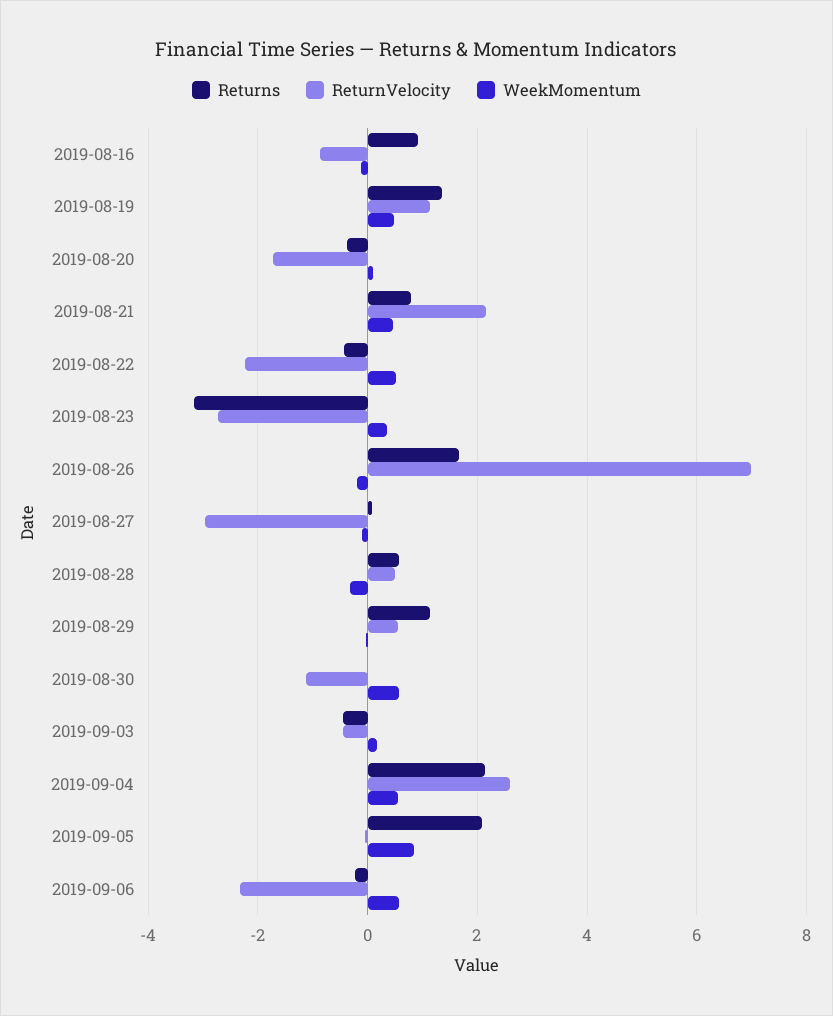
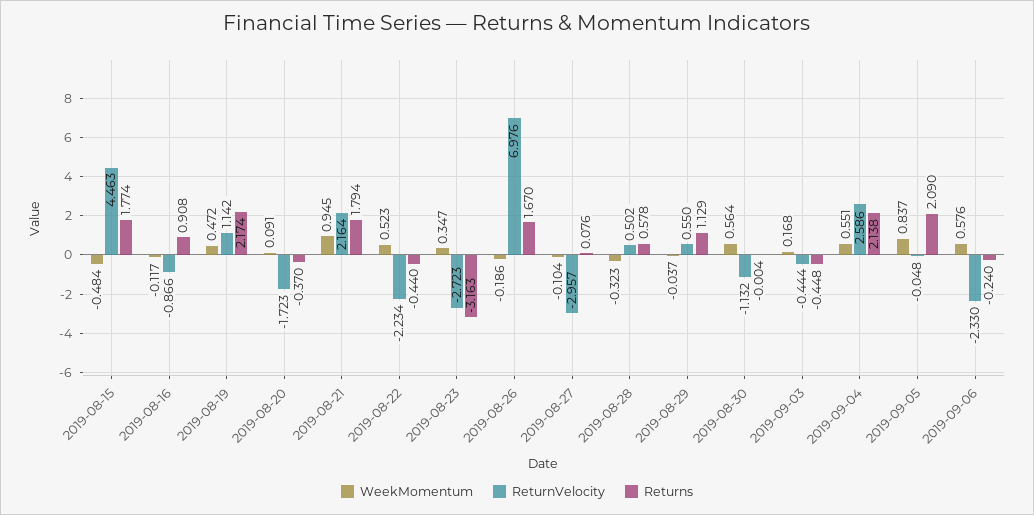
Returns, 2019-08-19: 1.4 -> 2.174
Returns, 2019-08-21: 0.8 -> 1.794
WeekMomentum, 2019-08-21: 0.4 -> 0.945
WeekMomentum, 2019-08-15: none -> -0.484
ReturnVelocity, 2019-08-15: none -> 4.463
Returns, 2019-08-15: none -> 1.774

